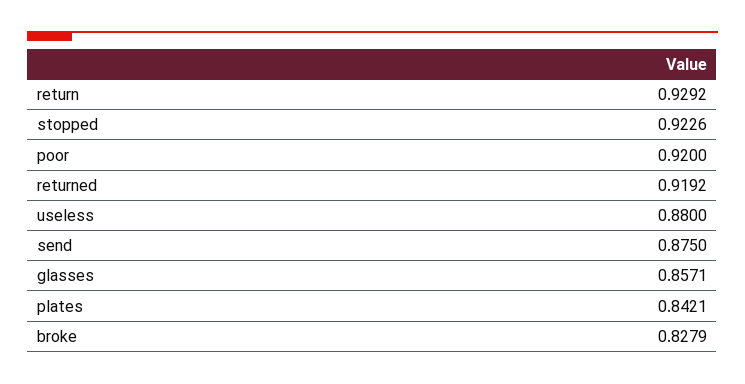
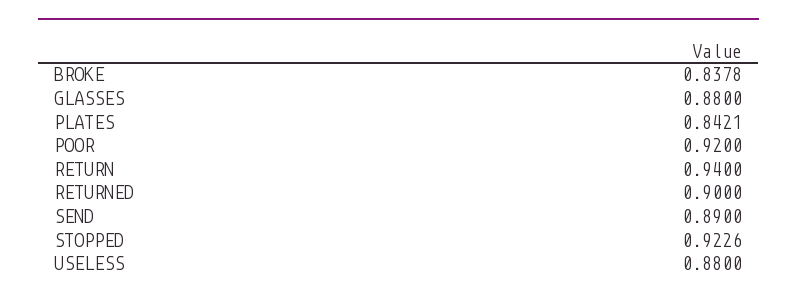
return: 0.9292 -> 0.94
returned: 0.9192 -> 0.9
send: 0.875 -> 0.89
glasses: 0.8571 -> 0.88
broke: 0.8279 -> 0.8378

